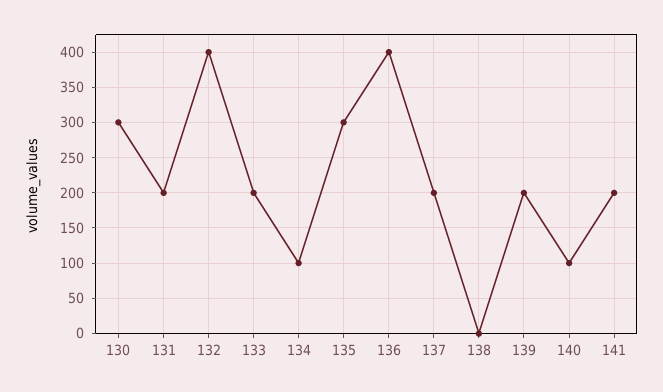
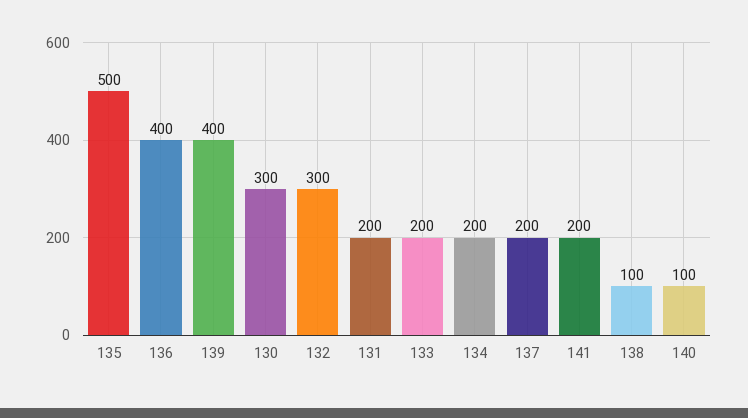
132: 400 -> 300
134: 100 -> 200
135: 300 -> 500
138: 0 -> 100
139: 200 -> 400

